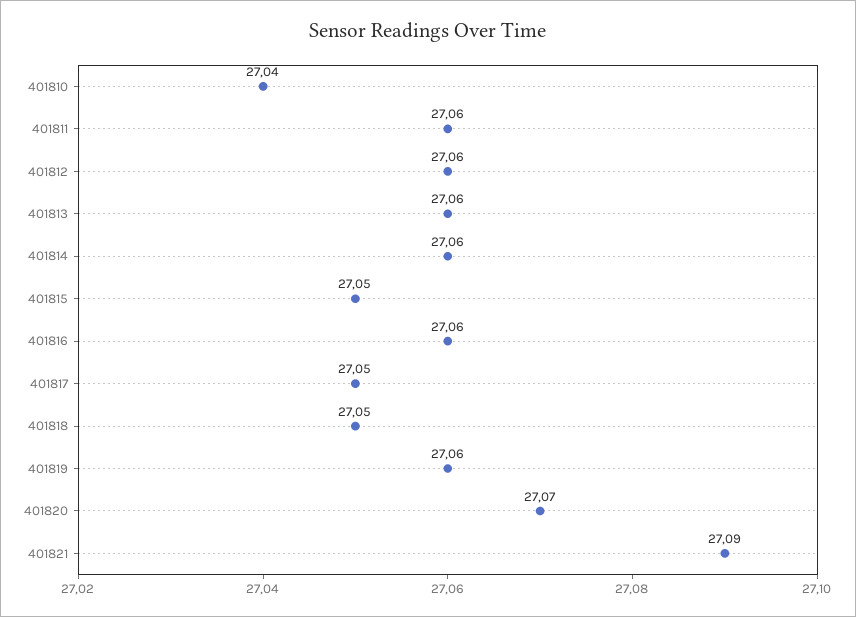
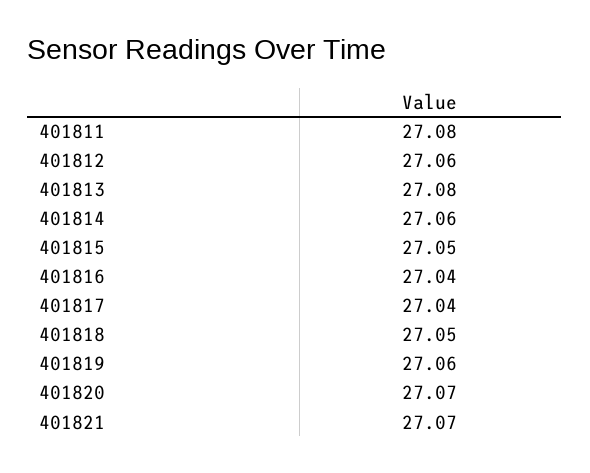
401810: 27.04 -> none
401811: 27.06 -> 27.08
401813: 27.06 -> 27.08
401816: 27.06 -> 27.04
401817: 27.05 -> 27.04
401821: 27.09 -> 27.07

